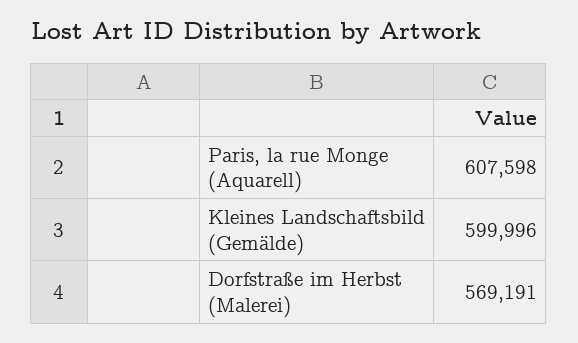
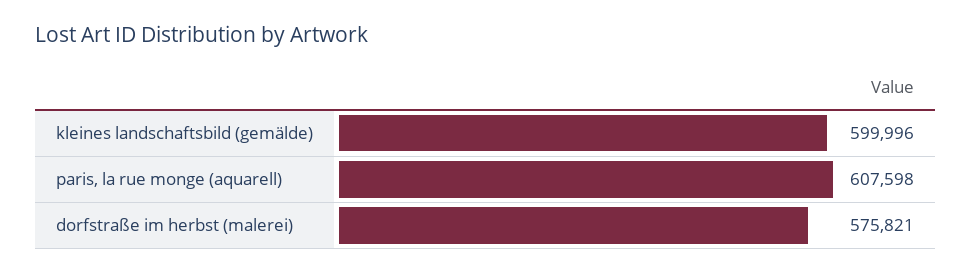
Dorfstraße im Herbst (Malerei): 569191 -> 575821

